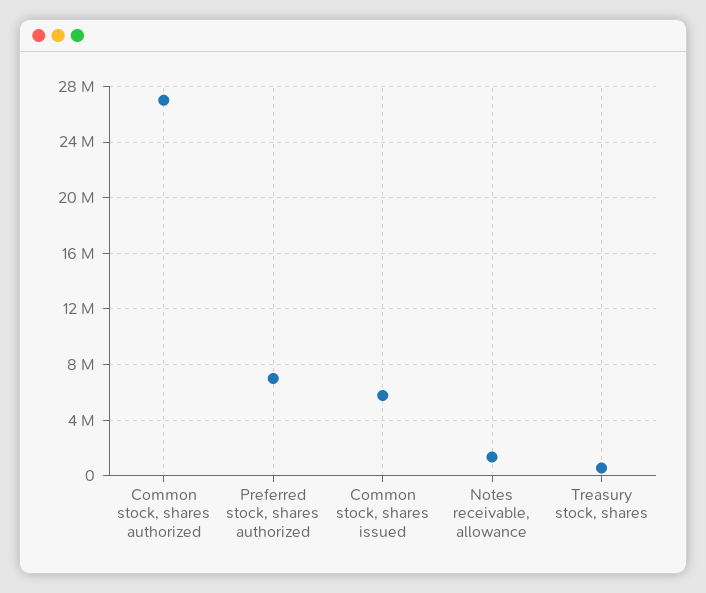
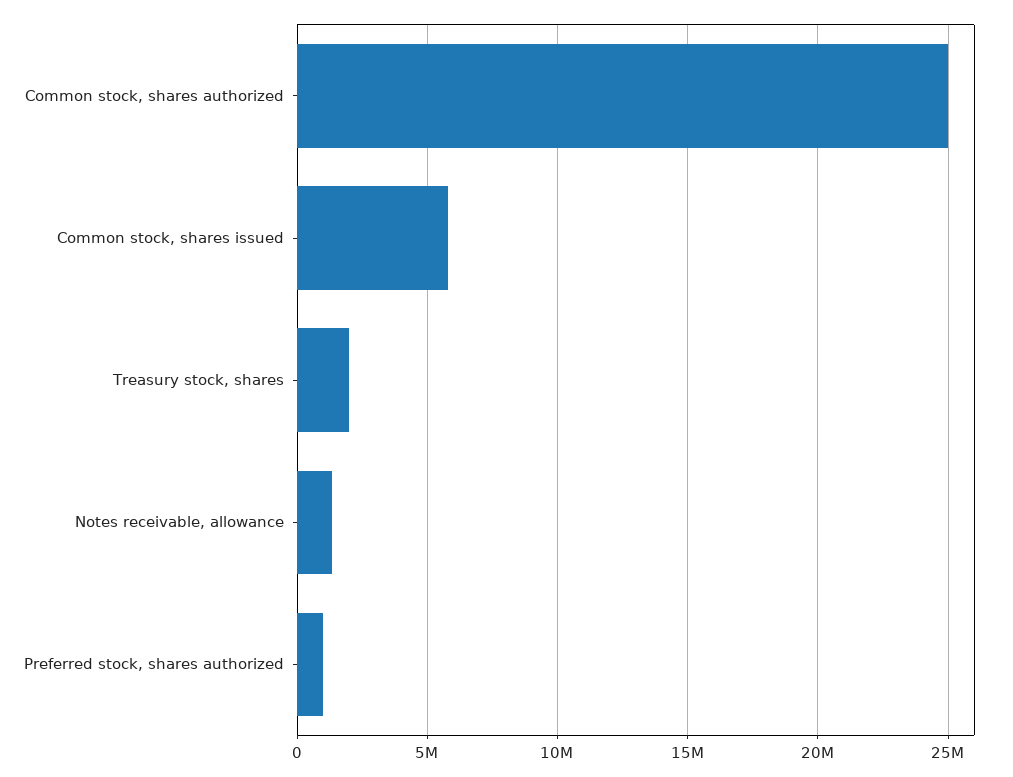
Common stock, shares authorized: 27000000 -> 25000000
Preferred stock, shares authorized: 7000000 -> 1000000
Treasury stock, shares: 500000 -> 2000000

